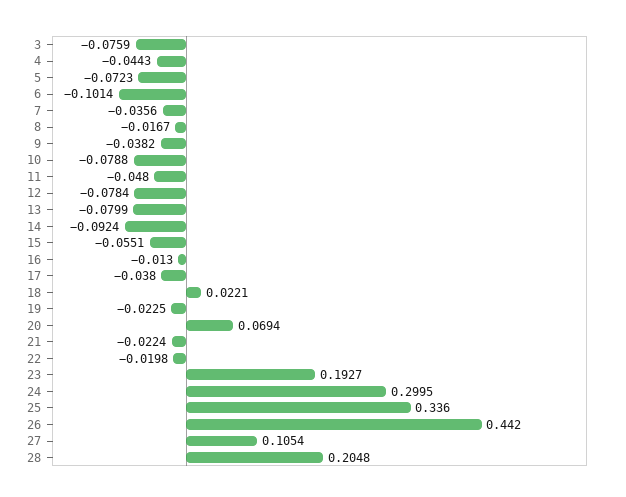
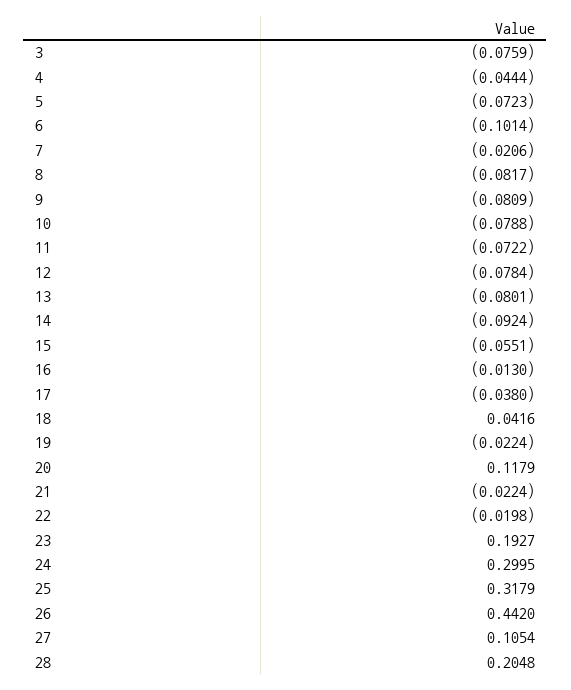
4: -0.0443 -> -0.0444
7: -0.0356 -> -0.0206
8: -0.0167 -> -0.0817
9: -0.0382 -> -0.0809
11: -0.048 -> -0.0722
13: -0.0799 -> -0.0801
18: 0.0221 -> 0.0416
19: -0.0225 -> -0.0224
20: 0.0694 -> 0.1179
25: 0.336 -> 0.3179

